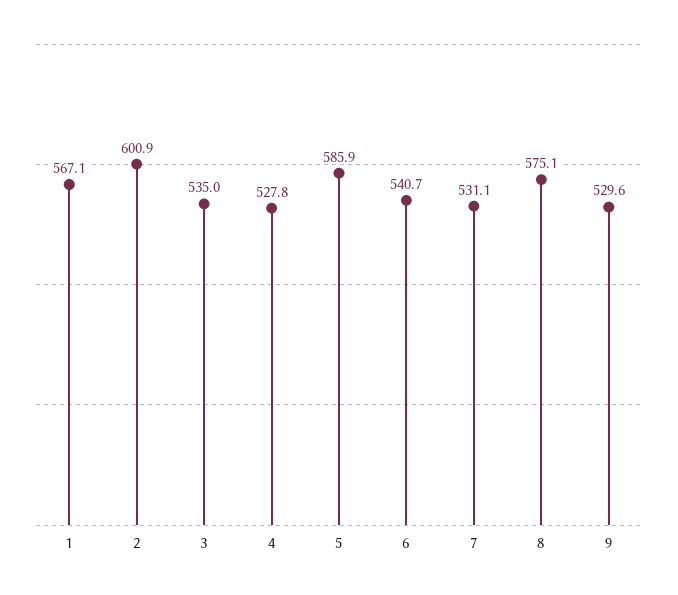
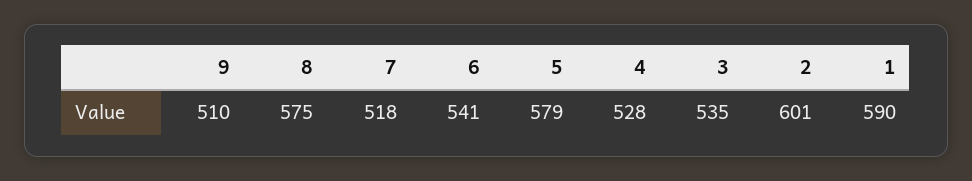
1: 567.1 -> 590
5: 585.9 -> 579
7: 531.1 -> 518
9: 529.6 -> 510

